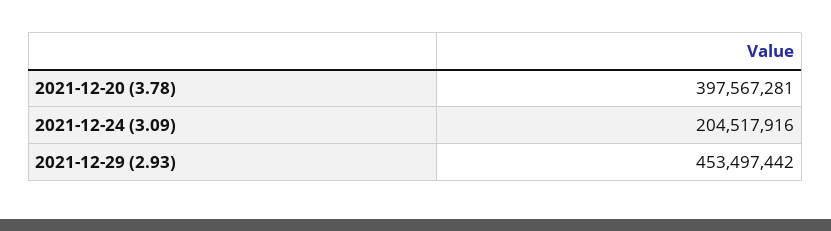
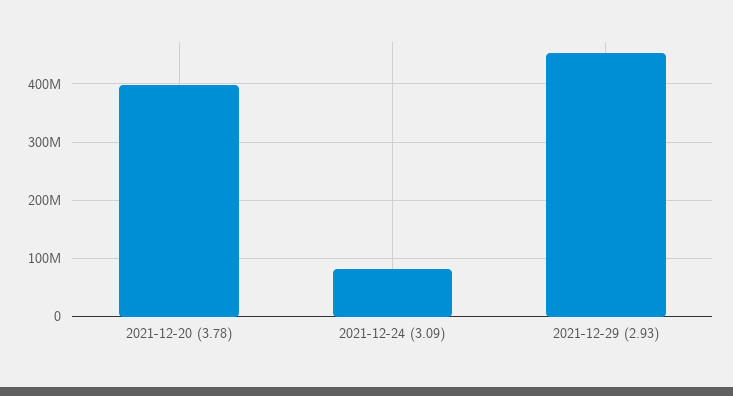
2021-12-24 (3.09): 204517916 -> 80000000

